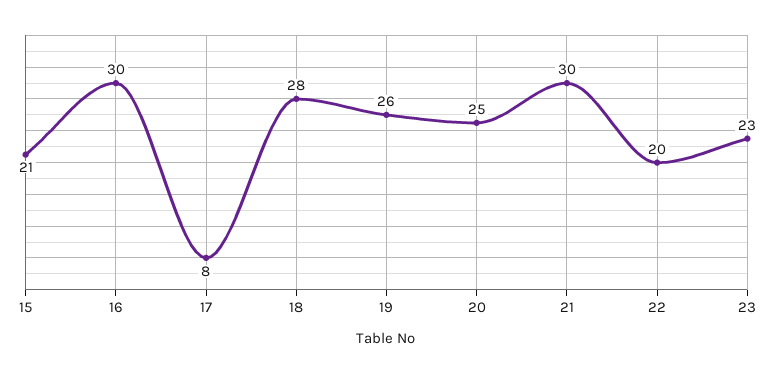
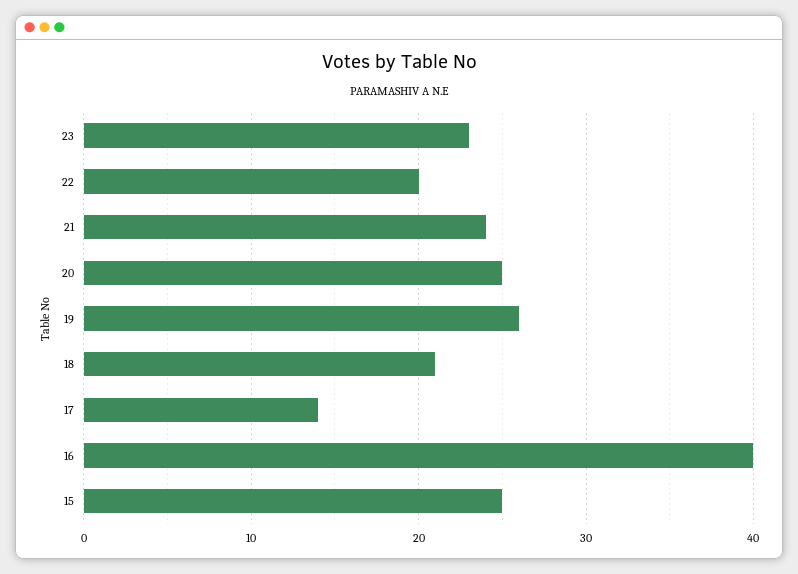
15: 21 -> 25
16: 30 -> 40
17: 8 -> 14
18: 28 -> 21
21: 30 -> 24

